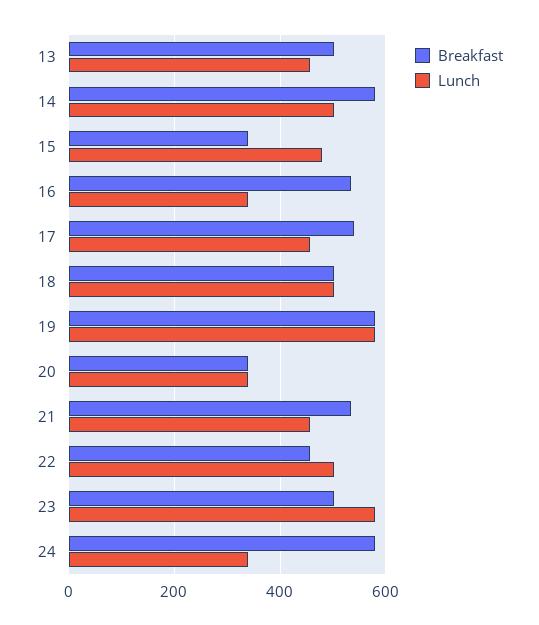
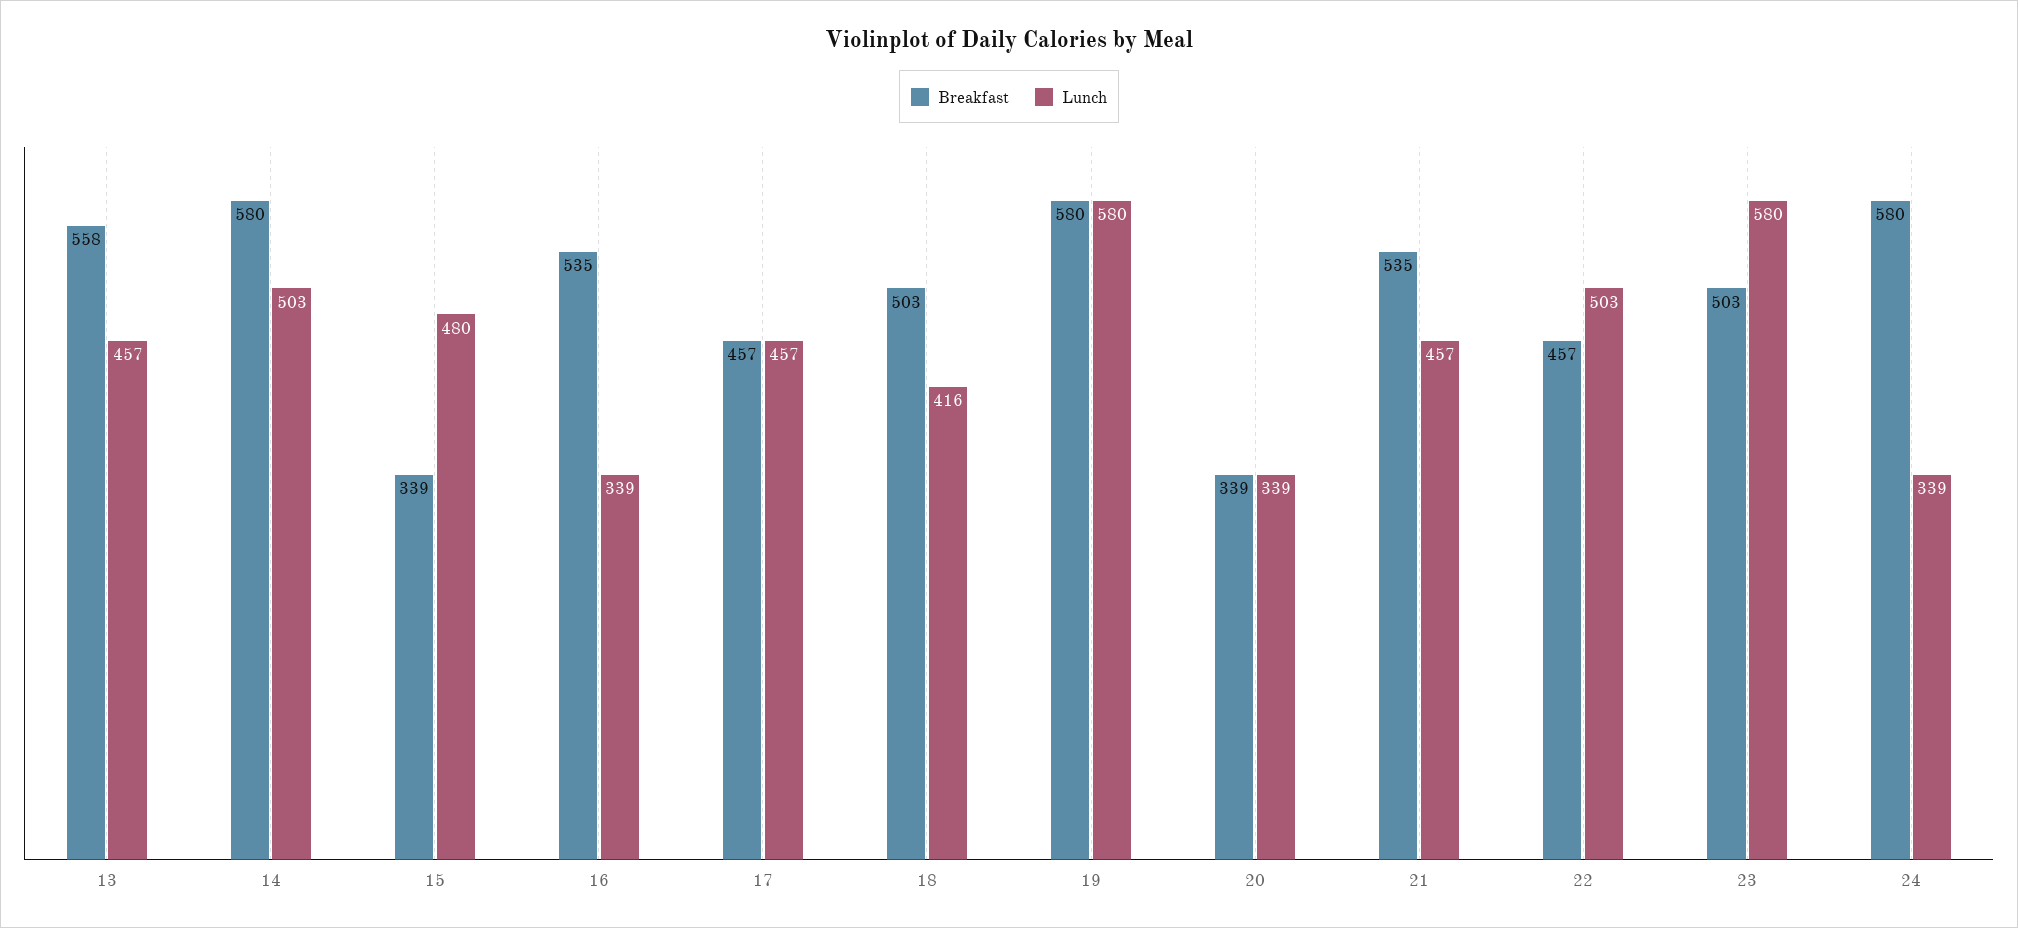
Breakfast, 13: 500 -> 558
Breakfast, 17: 540 -> 457
Lunch, 18: 500 -> 416

